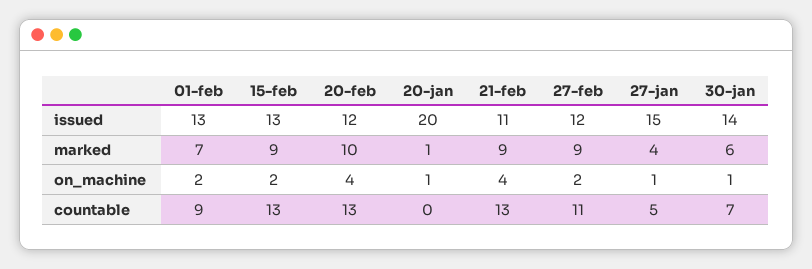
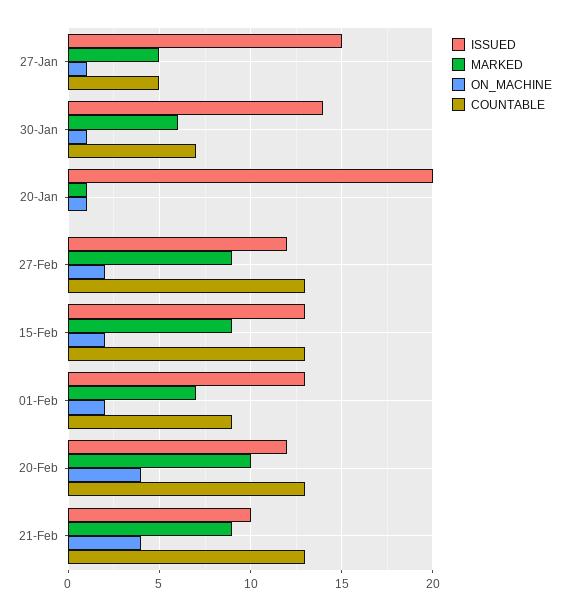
issued, 21-feb: 11 -> 10
marked, 27-jan: 4 -> 5
countable, 27-feb: 11 -> 13

